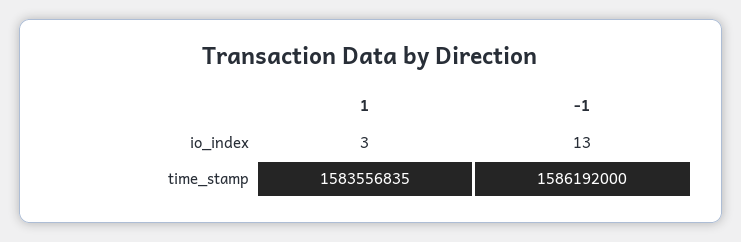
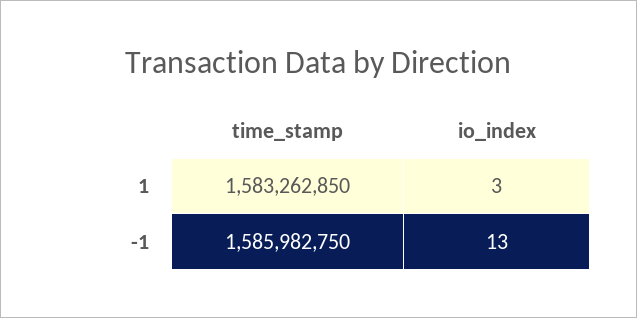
1, time_stamp: 1583556835 -> 1583262850
-1, time_stamp: 1586192000 -> 1585982750

